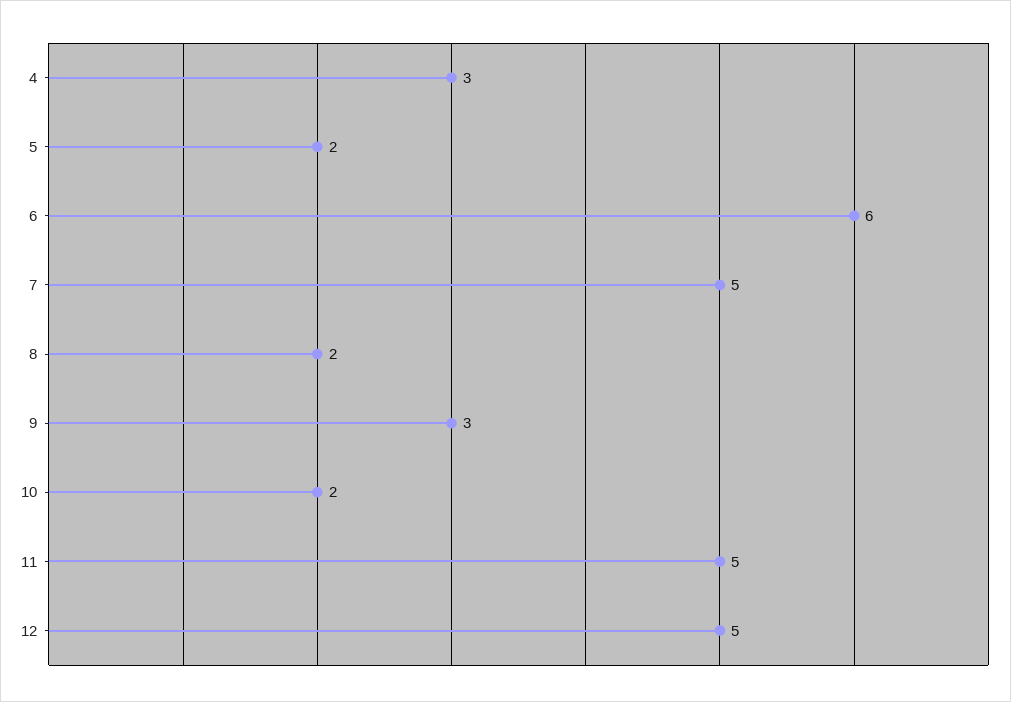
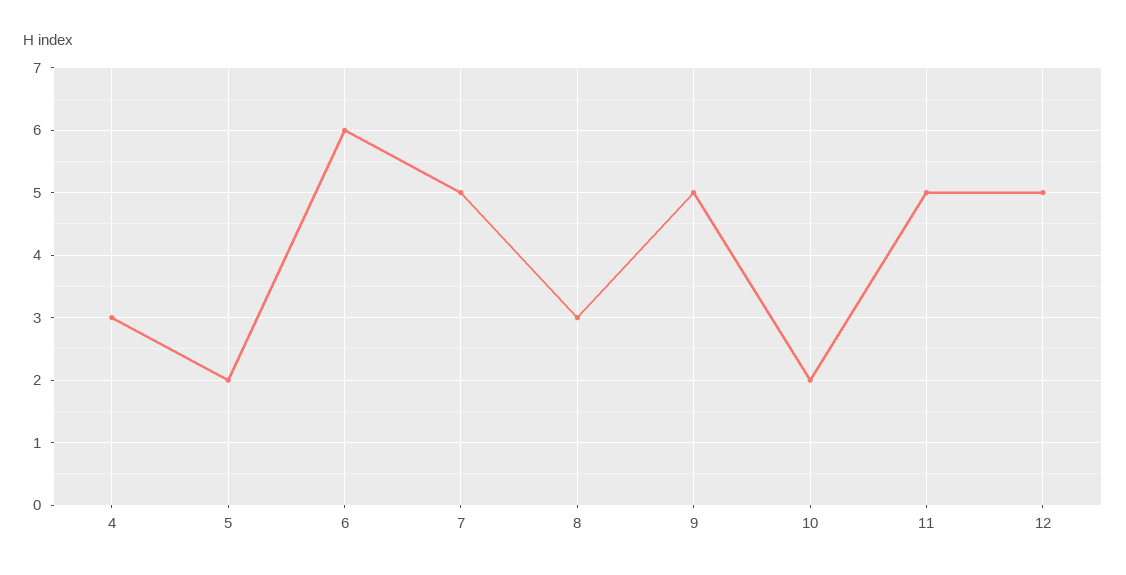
8: 2 -> 3
9: 3 -> 5

